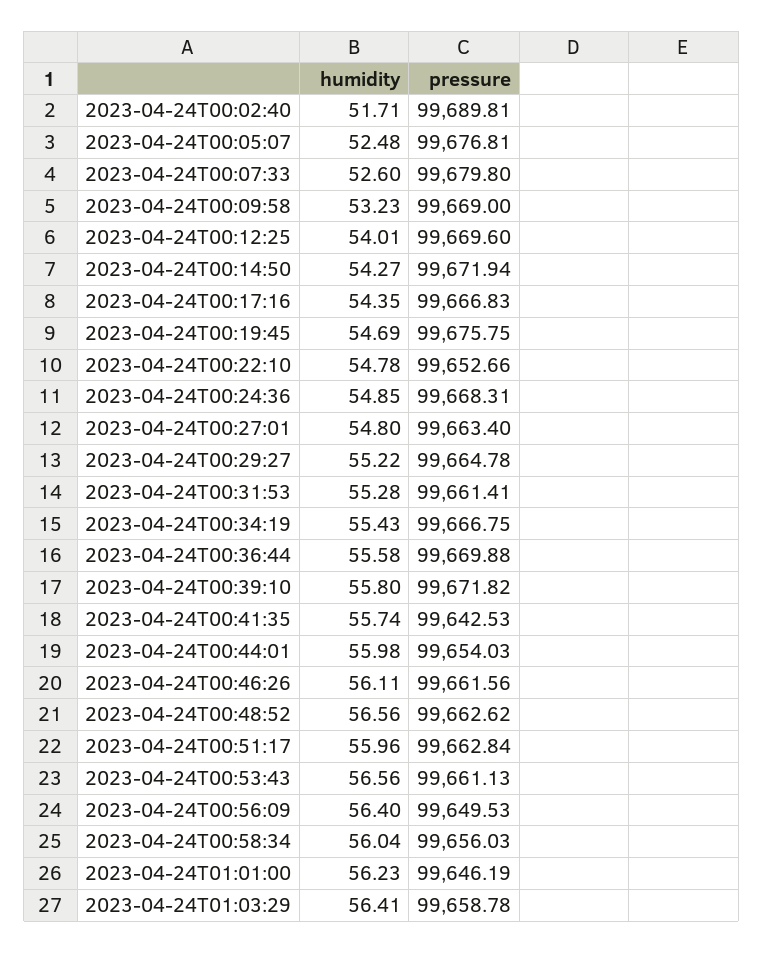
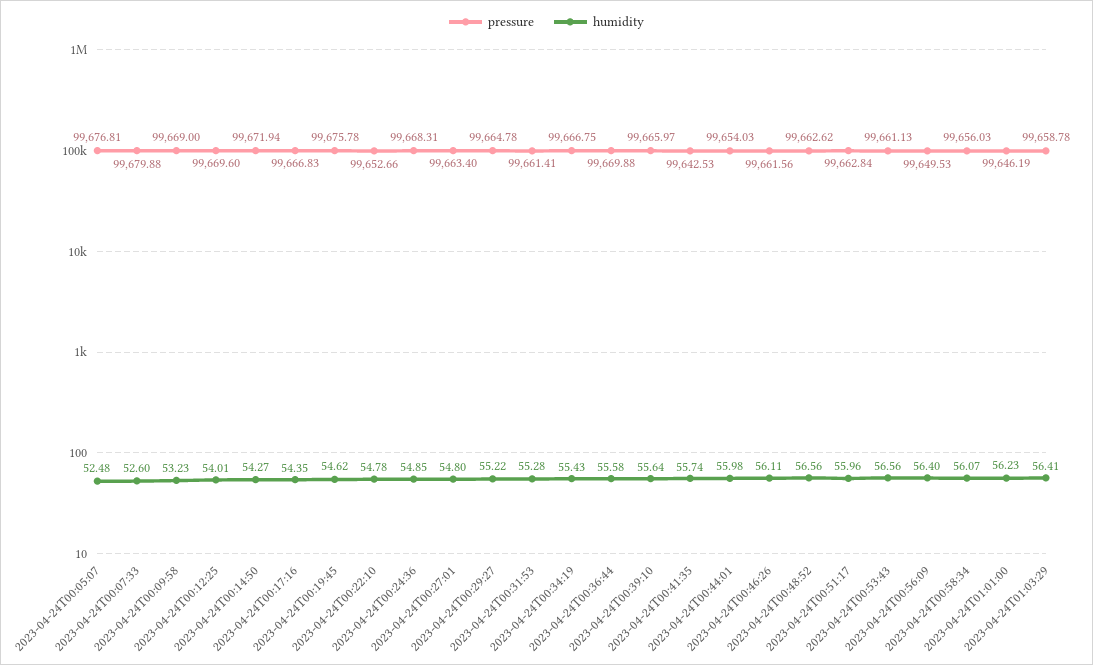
humidity, 2023-04-24T00:02:40: 51.71 -> none
pressure, 2023-04-24T00:02:40: 99689.81 -> none
pressure, 2023-04-24T00:07:33: 99679.8 -> 99679.88
humidity, 2023-04-24T00:19:45: 54.69 -> 54.62
pressure, 2023-04-24T00:19:45: 99675.75 -> 99675.78
humidity, 2023-04-24T00:39:10: 55.8 -> 55.64
pressure, 2023-04-24T00:39:10: 99671.82 -> 99665.97
humidity, 2023-04-24T00:58:34: 56.04 -> 56.07

